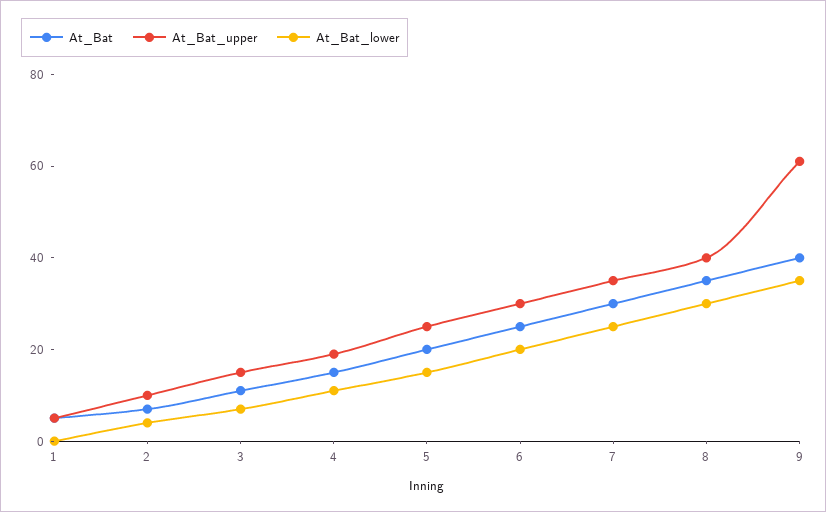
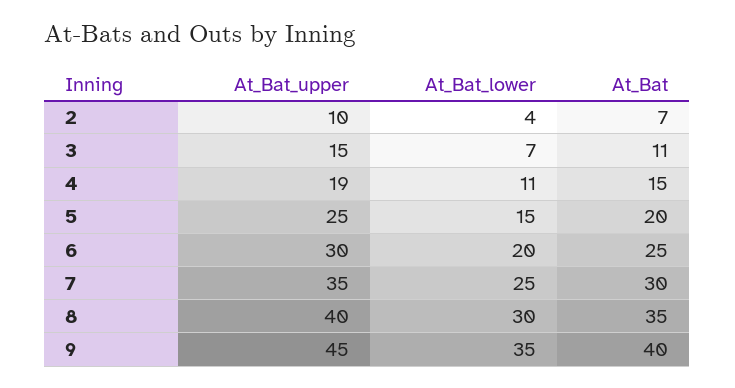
At_Bat, 1: 5 -> none
At_Bat_upper, 1: 5 -> none
At_Bat_lower, 1: 0 -> none
At_Bat_upper, 9: 60 -> 45

